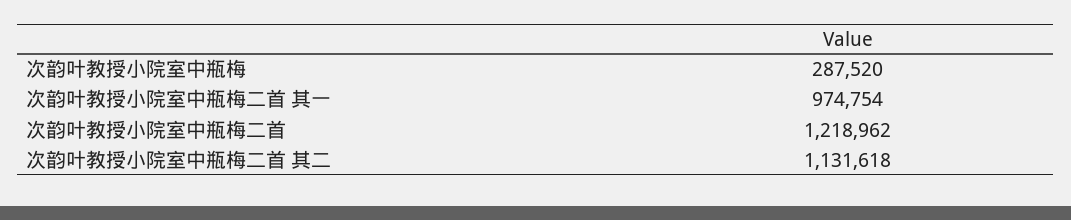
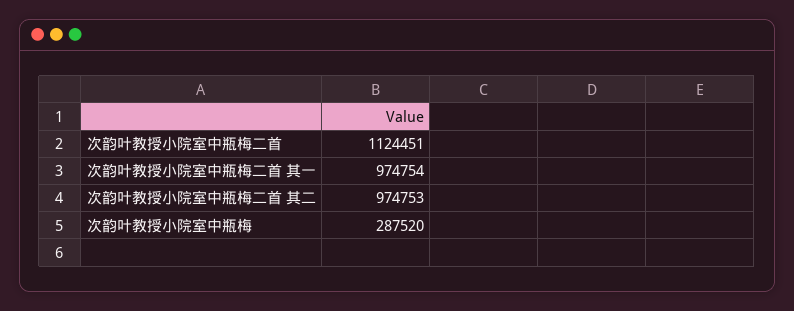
次韵叶教授小院室中瓶梅二首: 1218962 -> 1124451
次韵叶教授小院室中瓶梅二首 其二: 1131618 -> 974753

